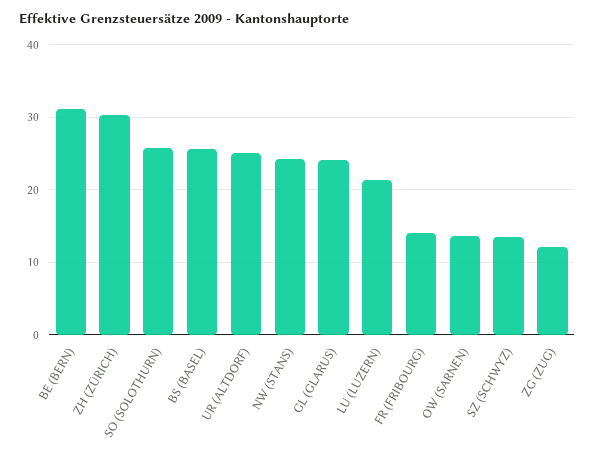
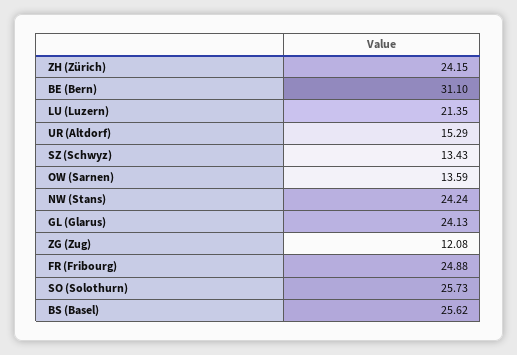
ZH (ZÜRICH): 30 -> 24.15
UR (ALTDORF): 25 -> 15.29
FR (FRIBOURG): 14 -> 24.88

